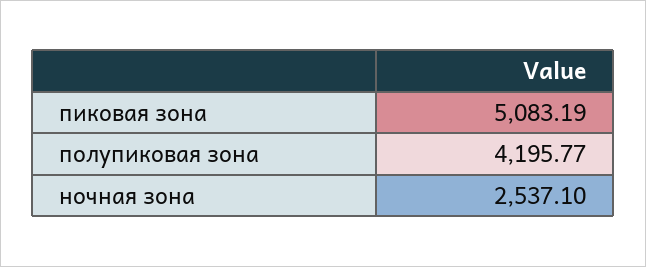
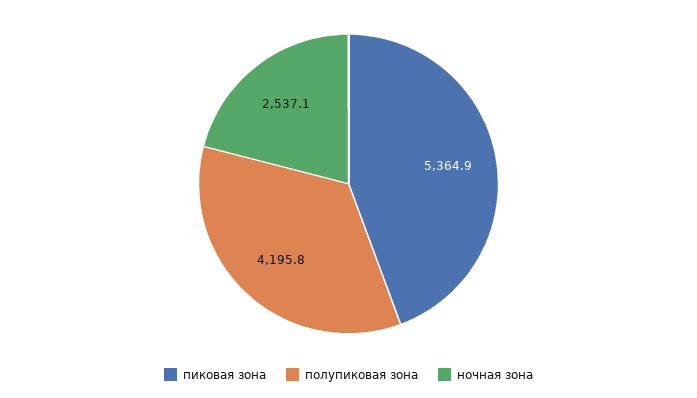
пиковая зона: 5083.19 -> 5364.9

